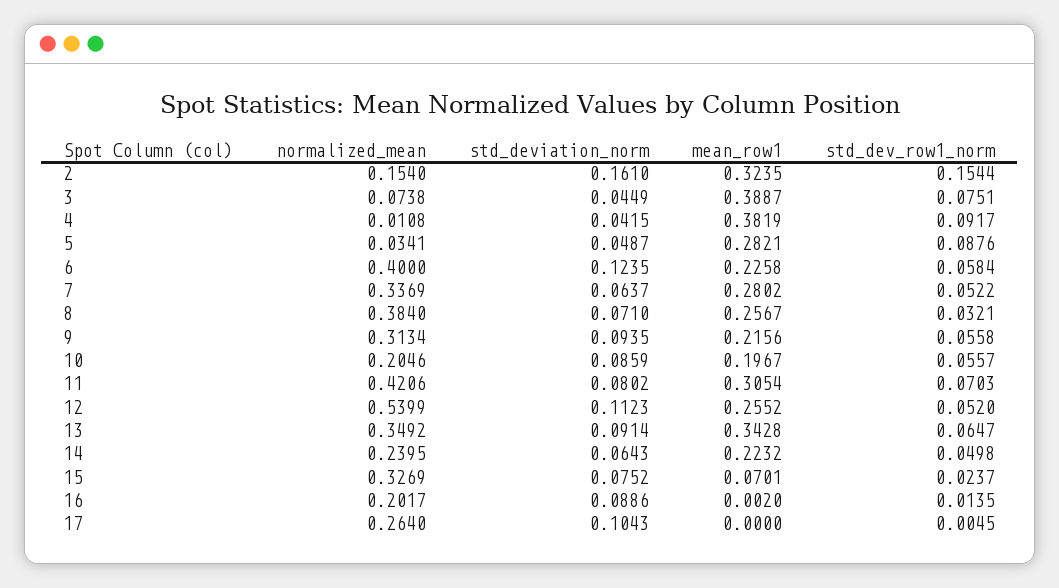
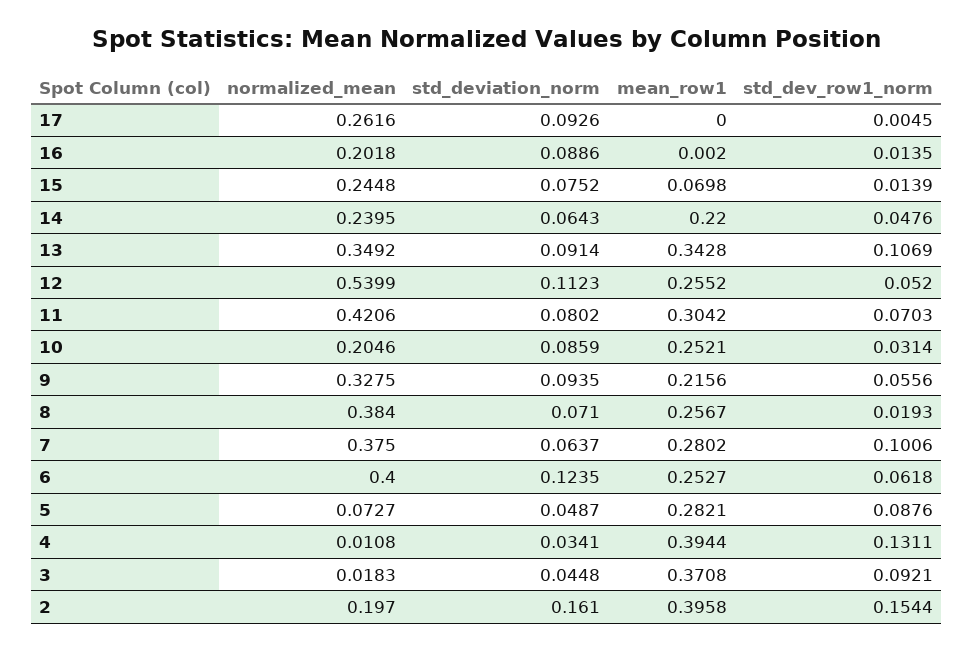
normalized_mean, 2: 0.154 -> 0.197
mean_row1, 2: 0.3235 -> 0.3958
normalized_mean, 3: 0.0738 -> 0.0183
std_deviation_norm, 3: 0.0449 -> 0.0448
mean_row1, 3: 0.3887 -> 0.3708
std_dev_row1_norm, 3: 0.0751 -> 0.0921
std_deviation_norm, 4: 0.0415 -> 0.0341
mean_row1, 4: 0.3819 -> 0.3944
std_dev_row1_norm, 4: 0.0917 -> 0.1311
normalized_mean, 5: 0.0341 -> 0.0727
mean_row1, 6: 0.2258 -> 0.2527
std_dev_row1_norm, 6: 0.0584 -> 0.0618
normalized_mean, 7: 0.3369 -> 0.375
std_dev_row1_norm, 7: 0.0522 -> 0.1006
std_dev_row1_norm, 8: 0.0321 -> 0.0193
normalized_mean, 9: 0.3134 -> 0.3275
std_dev_row1_norm, 9: 0.0558 -> 0.0556
mean_row1, 10: 0.1967 -> 0.2521
std_dev_row1_norm, 10: 0.0557 -> 0.0314
mean_row1, 11: 0.3054 -> 0.3042
std_dev_row1_norm, 13: 0.0647 -> 0.1069
mean_row1, 14: 0.2232 -> 0.22
std_dev_row1_norm, 14: 0.0498 -> 0.0476
normalized_mean, 15: 0.3269 -> 0.2448
mean_row1, 15: 0.0701 -> 0.0698
std_dev_row1_norm, 15: 0.0237 -> 0.0139
normalized_mean, 16: 0.2017 -> 0.2018
normalized_mean, 17: 0.264 -> 0.2616
std_deviation_norm, 17: 0.1043 -> 0.0926

